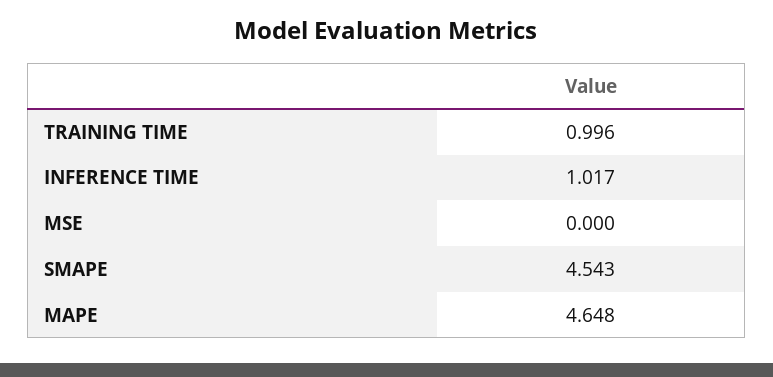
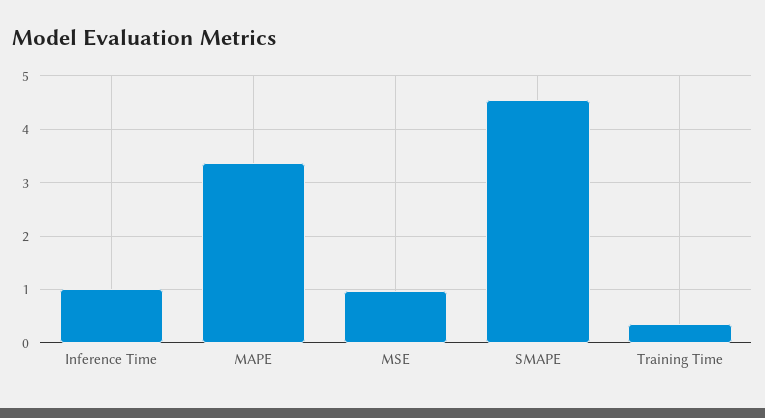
TRAINING TIME: 0.996 -> 0.4
MSE: 0 -> 1
MAPE: 4.648 -> 3.4

